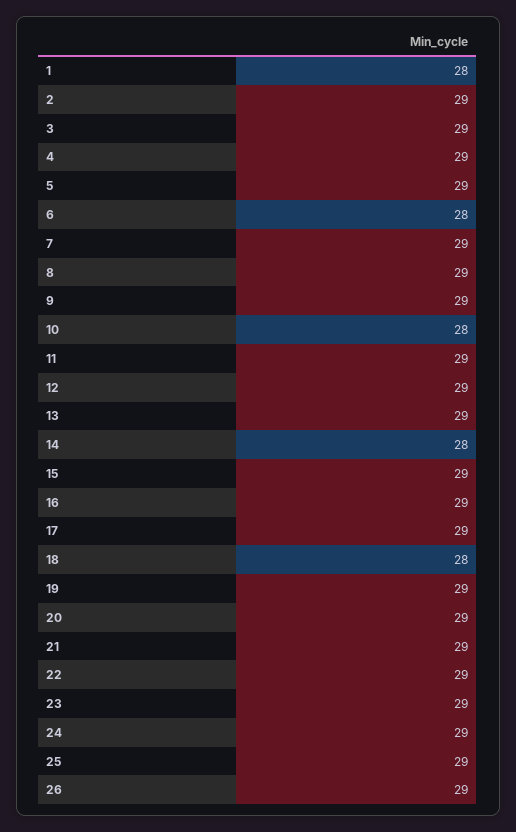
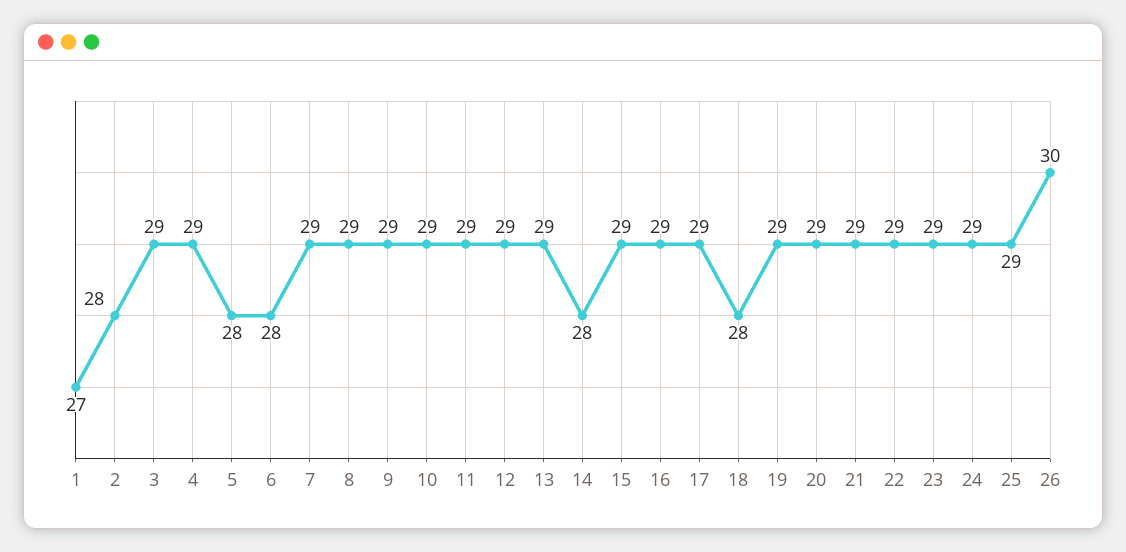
1: 28 -> 27
2: 29 -> 28
5: 29 -> 28
10: 28 -> 29
26: 29 -> 30

